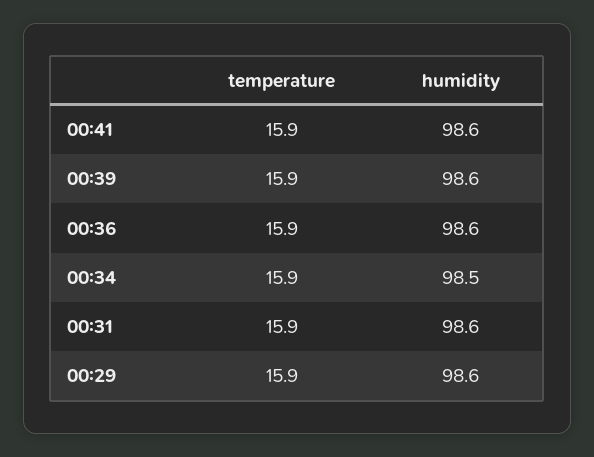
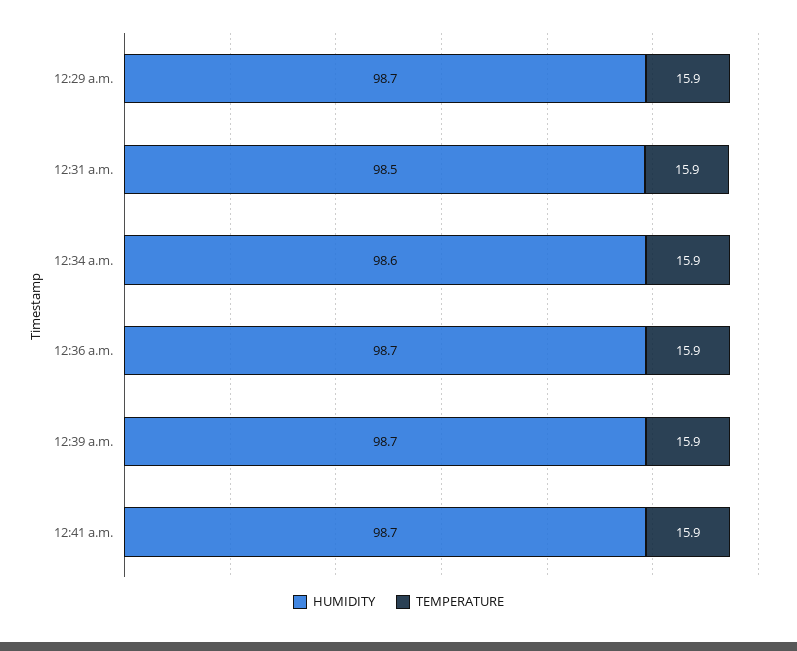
humidity, 00:41: 98.6 -> 98.7
humidity, 00:39: 98.6 -> 98.7
humidity, 00:36: 98.6 -> 98.7
humidity, 00:34: 98.5 -> 98.6
humidity, 00:31: 98.6 -> 98.5
humidity, 00:29: 98.6 -> 98.7

